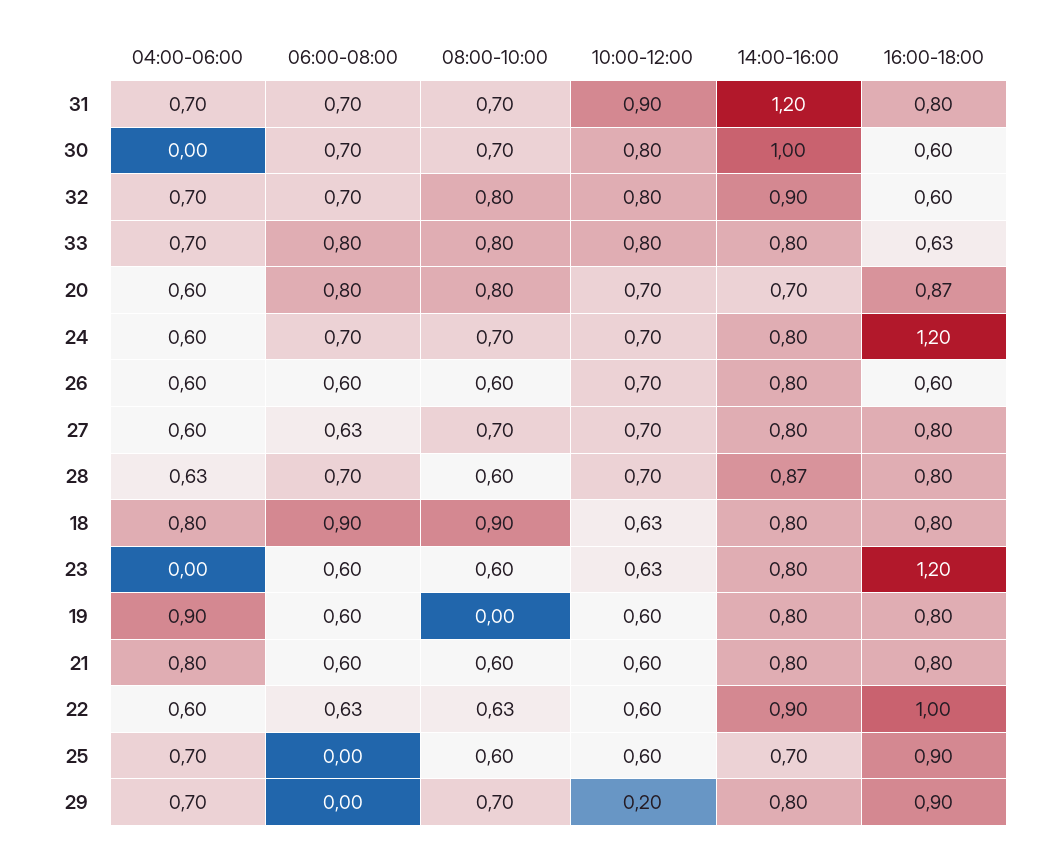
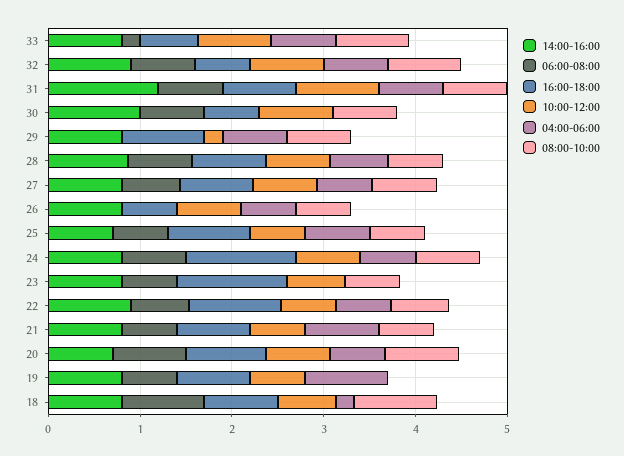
06:00-08:00, 33: 0.8 -> 0.2
06:00-08:00, 26: 0.6 -> 0
04:00-06:00, 18: 0.8 -> 0.2
06:00-08:00, 25: 0 -> 0.6

